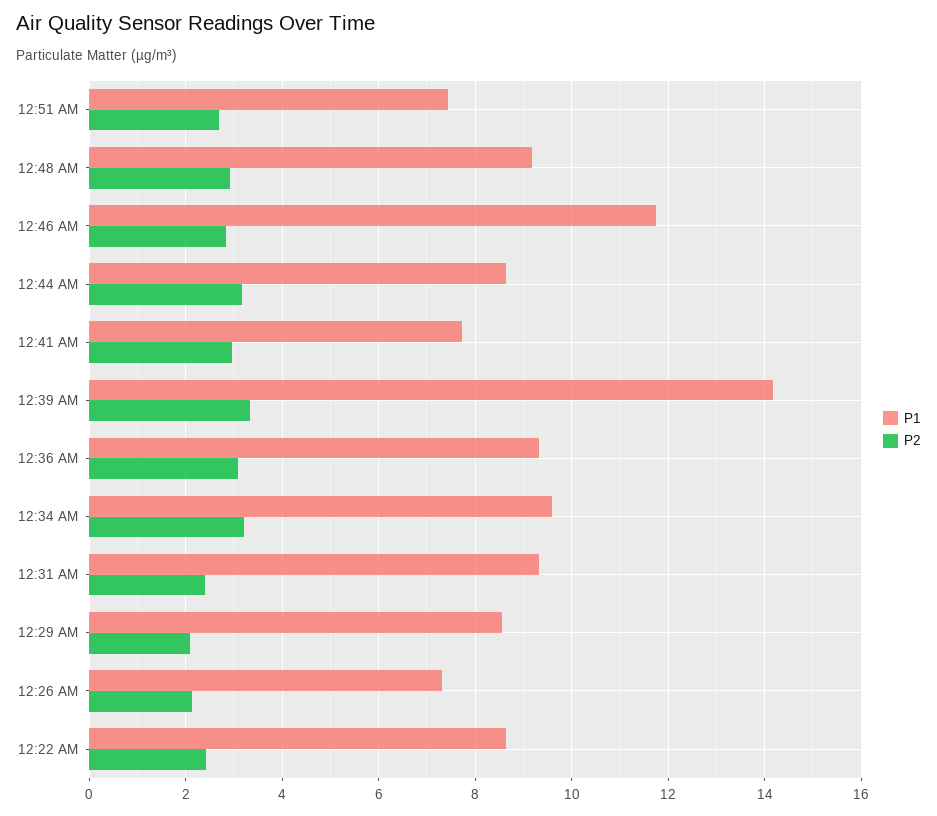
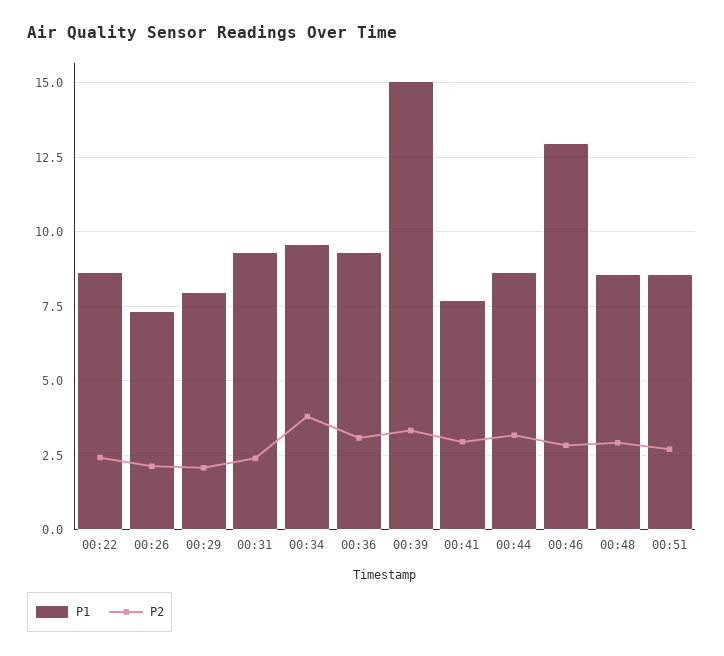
P1, 12:51 AM: 7.4 -> 8.5
P1, 12:48 AM: 9.2 -> 8.5
P1, 12:46 AM: 11.8 -> 13
P1, 12:39 AM: 14.2 -> 15
P2, 12:34 AM: 3.2 -> 3.75
P1, 12:29 AM: 8.6 -> 8

